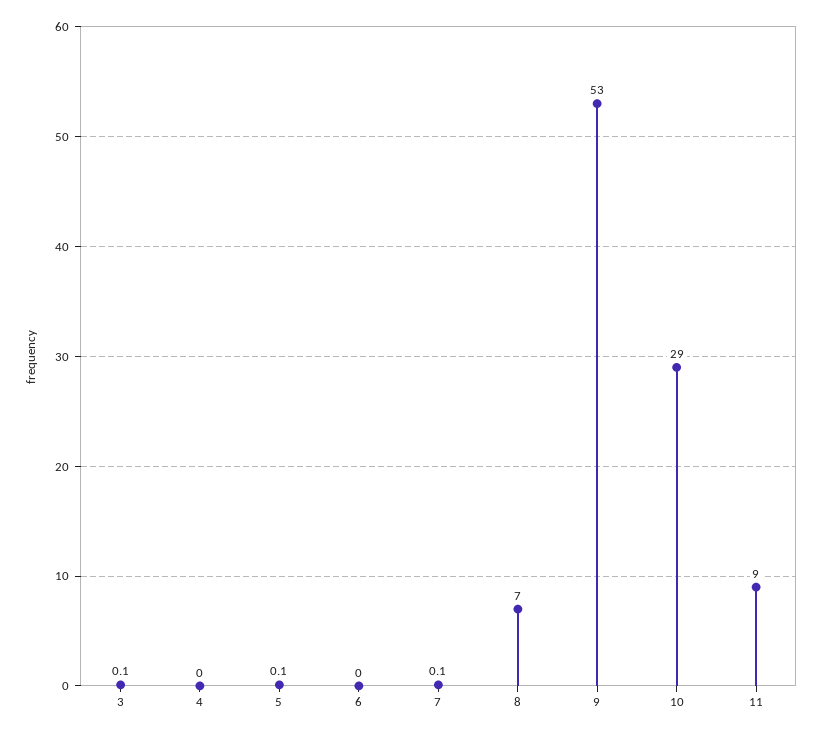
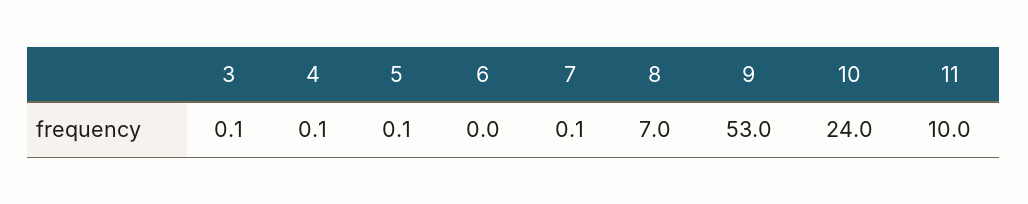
4: 0 -> 0.1
10: 29 -> 24
11: 9 -> 10

